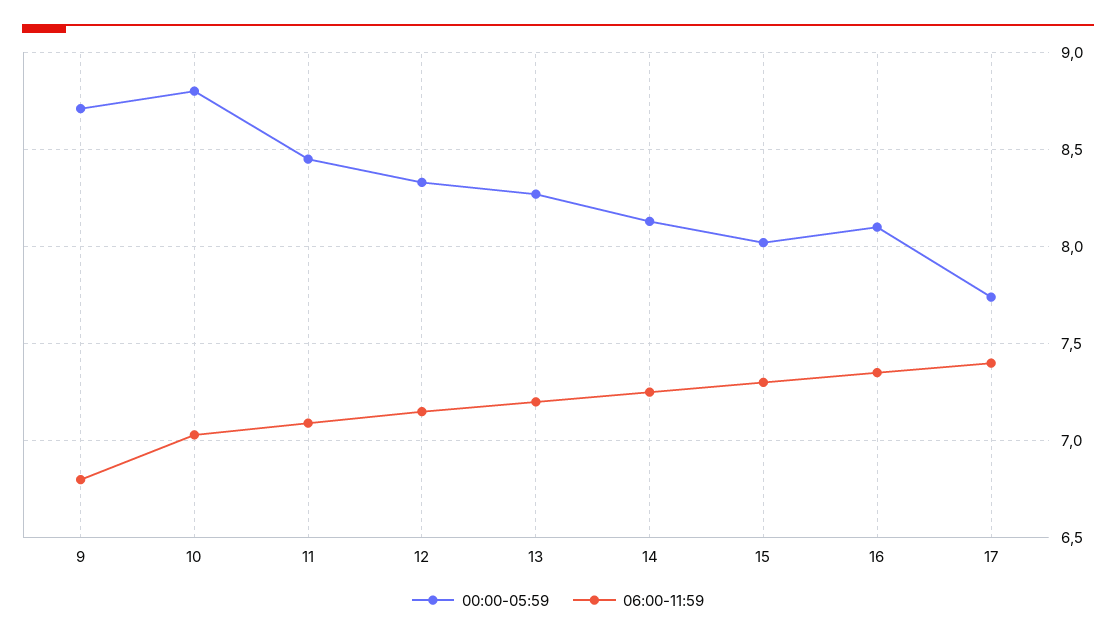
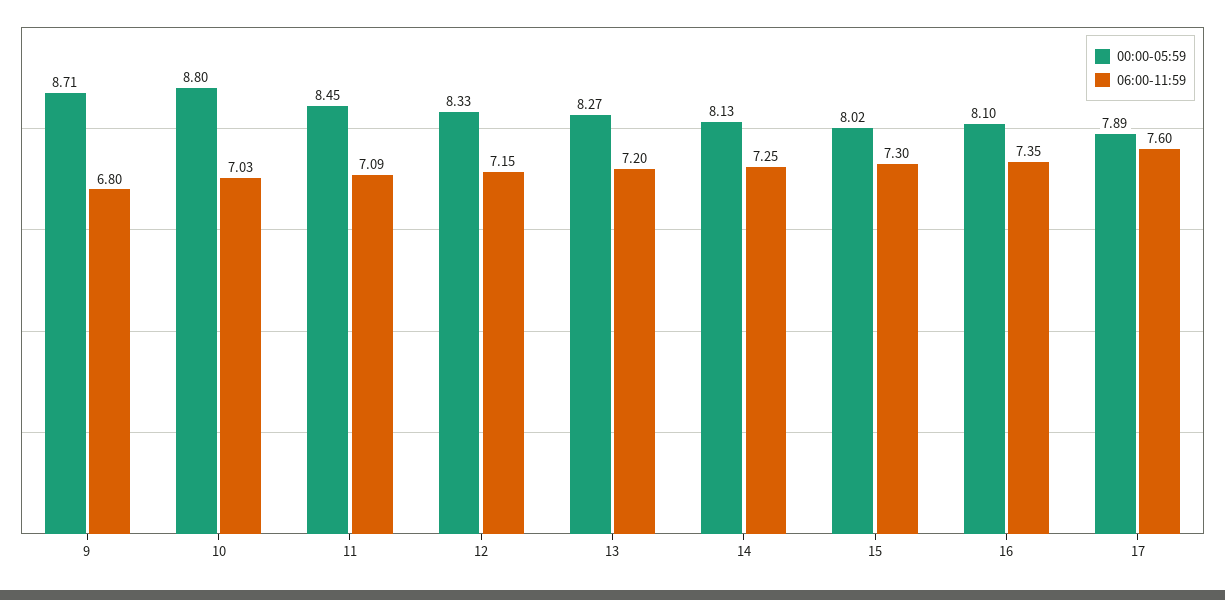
00:00-05:59, 17: 7.75 -> 7.89
06:00-11:59, 17: 7.4 -> 7.6

